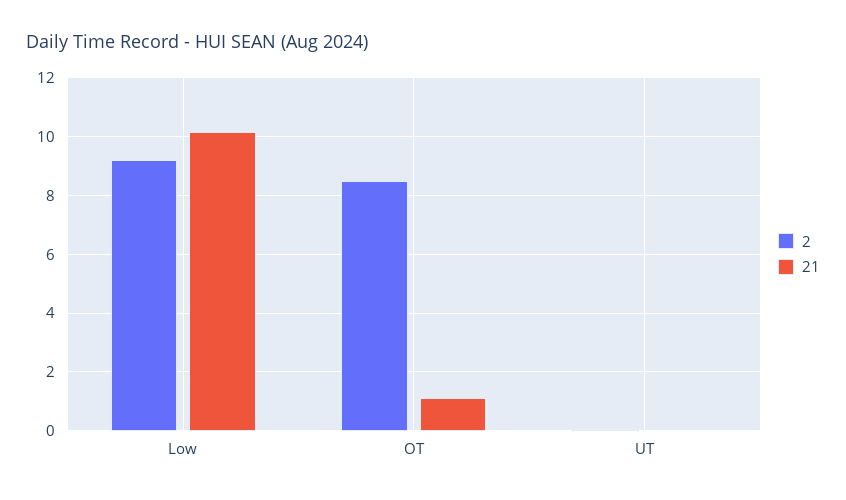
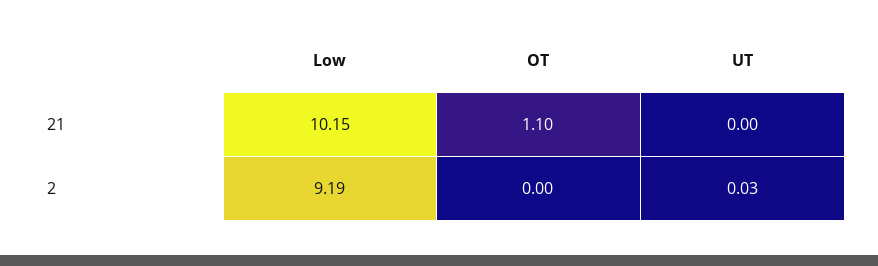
2, OT: 8.5 -> 0

